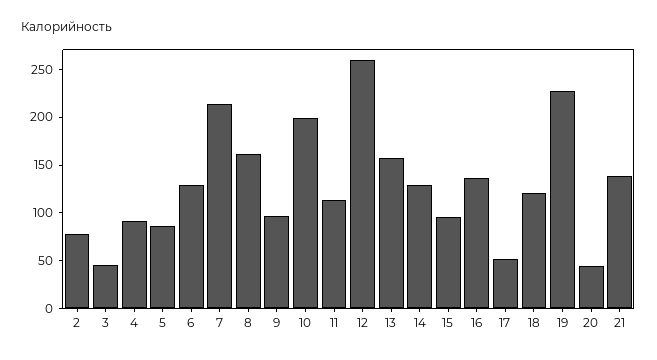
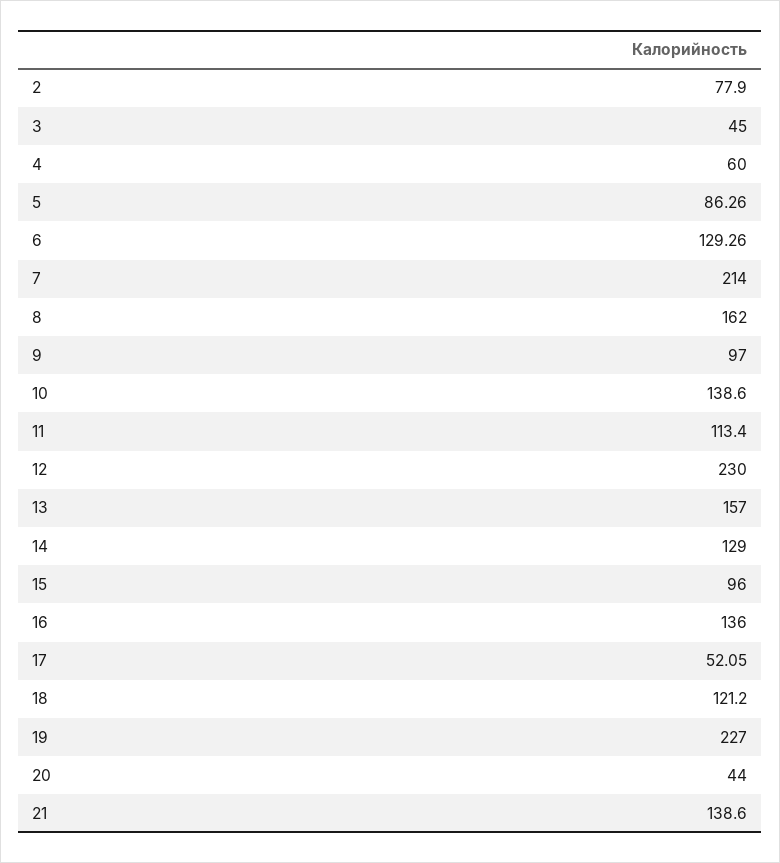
4: 90 -> 60
10: 200 -> 138.6
12: 260 -> 230

